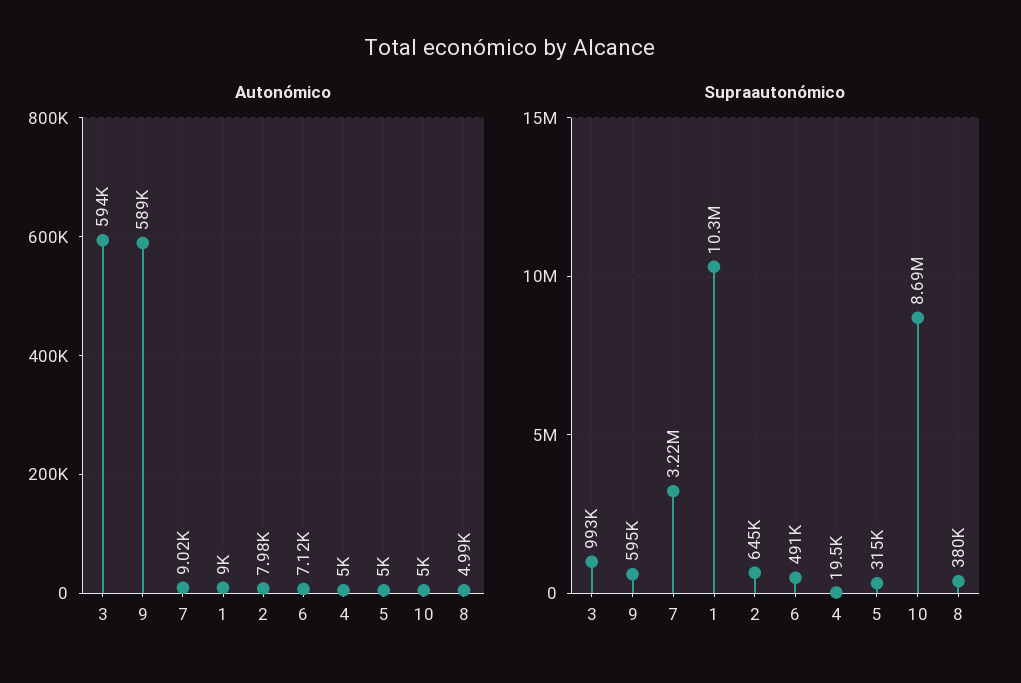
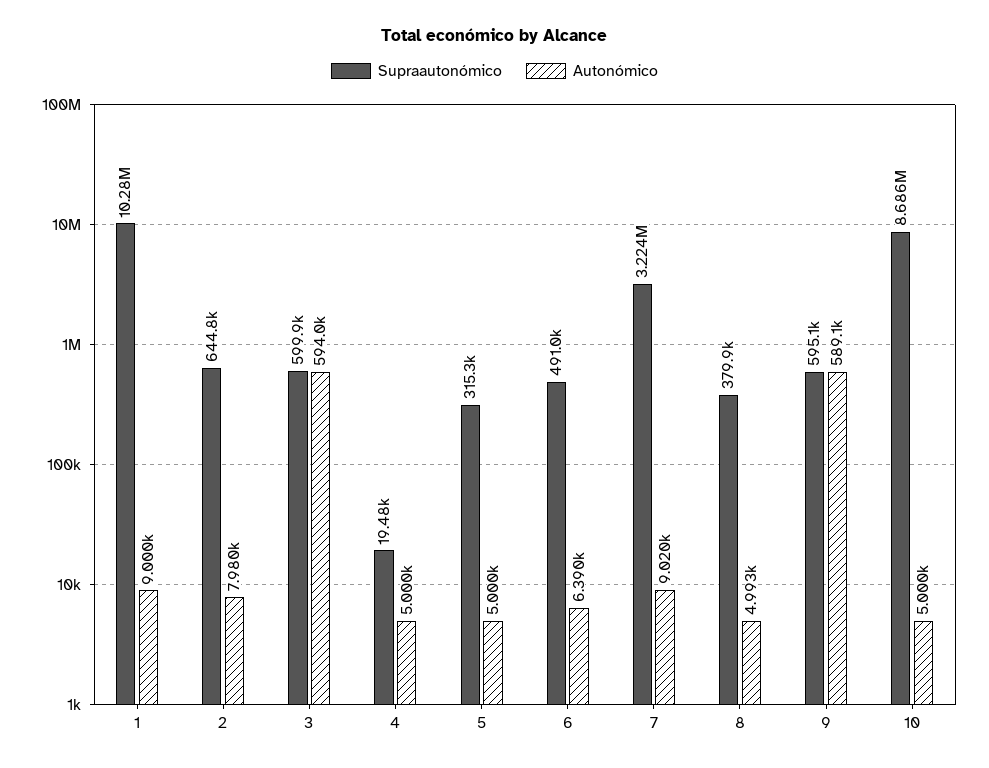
Autonómico, 6: 7120 -> 6390
Supraautonómico, 3: 993000 -> 599900

